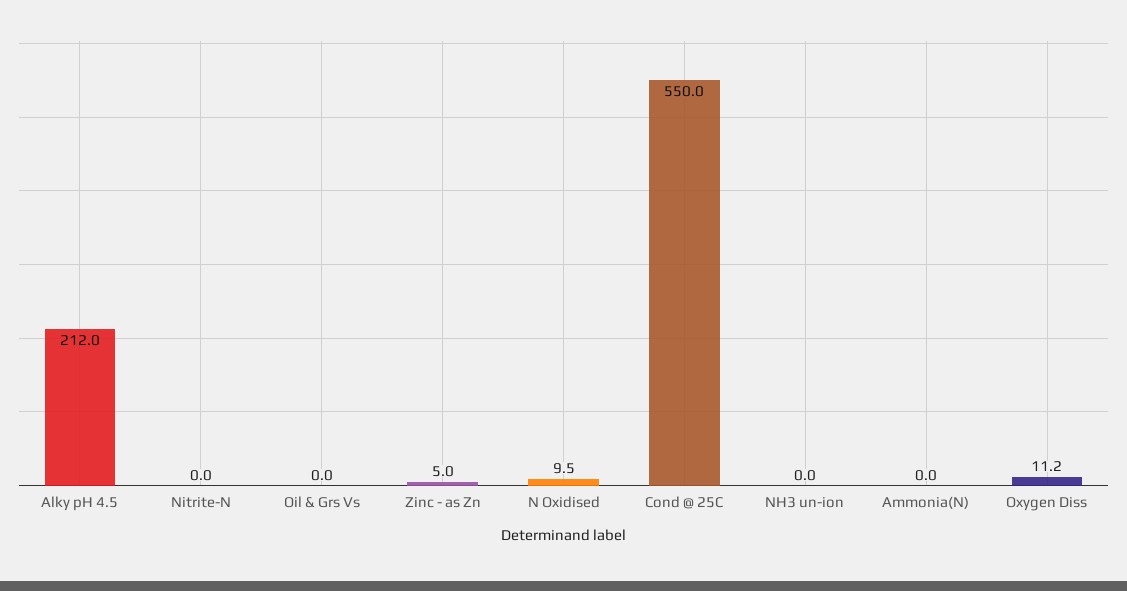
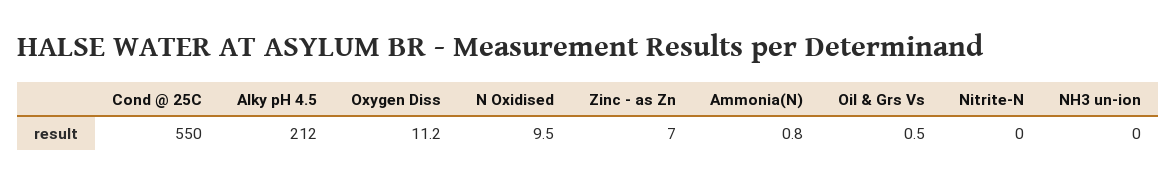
Oil & Grs Vs: 0 -> 0.5
Zinc - as Zn: 5 -> 7
Ammonia(N): 0 -> 0.8

